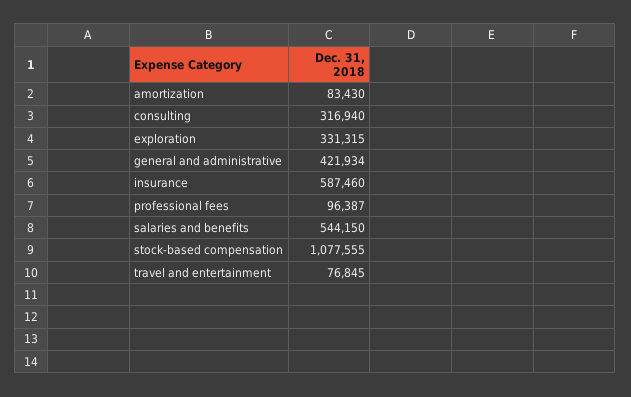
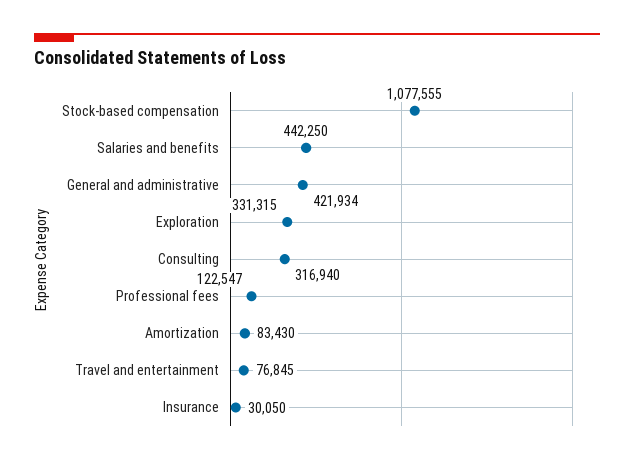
insurance: 587460 -> 30050
professional fees: 96387 -> 122547
salaries and benefits: 544150 -> 442250

